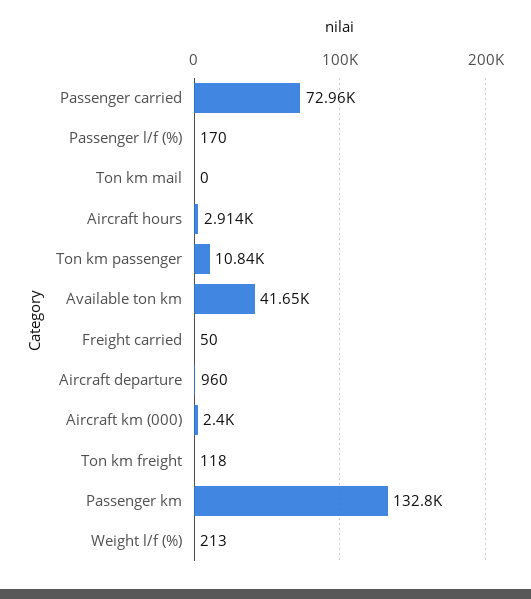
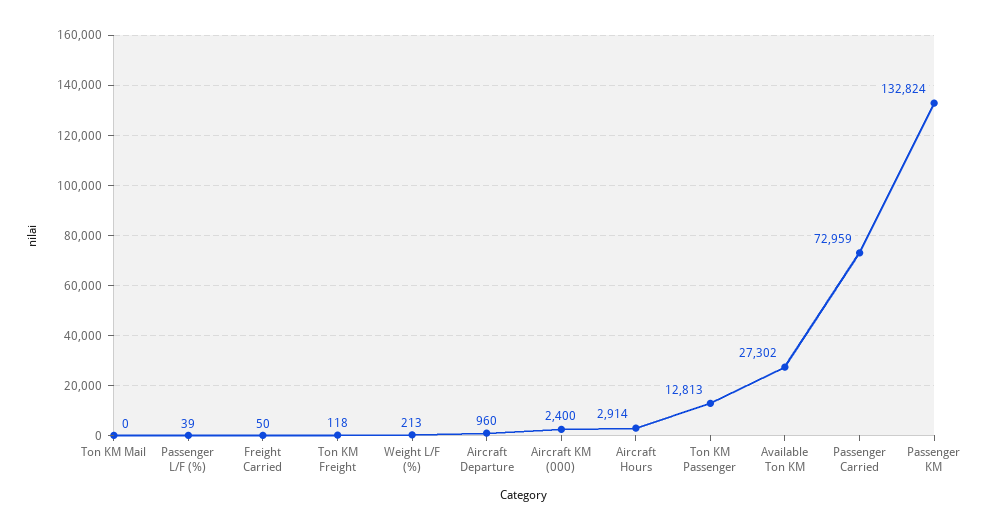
Passenger l/f (%): 170 -> 39
Ton km passenger: 10840 -> 12813
Available ton km: 41650 -> 27302

